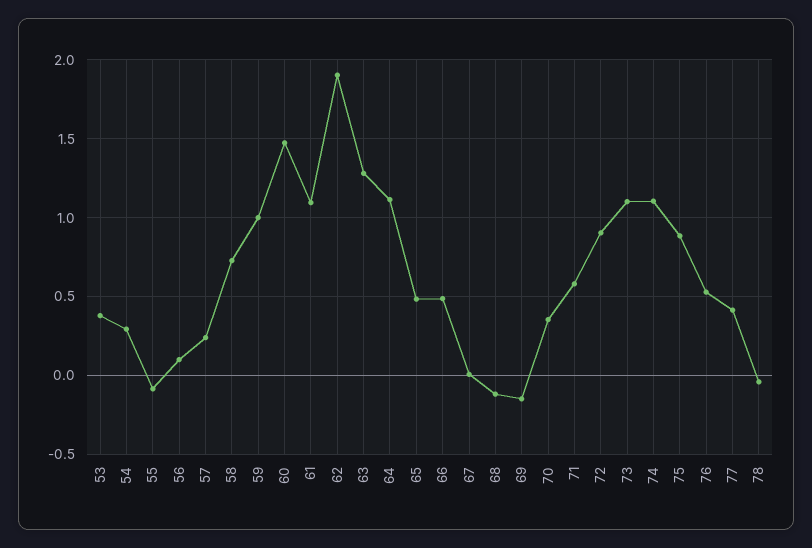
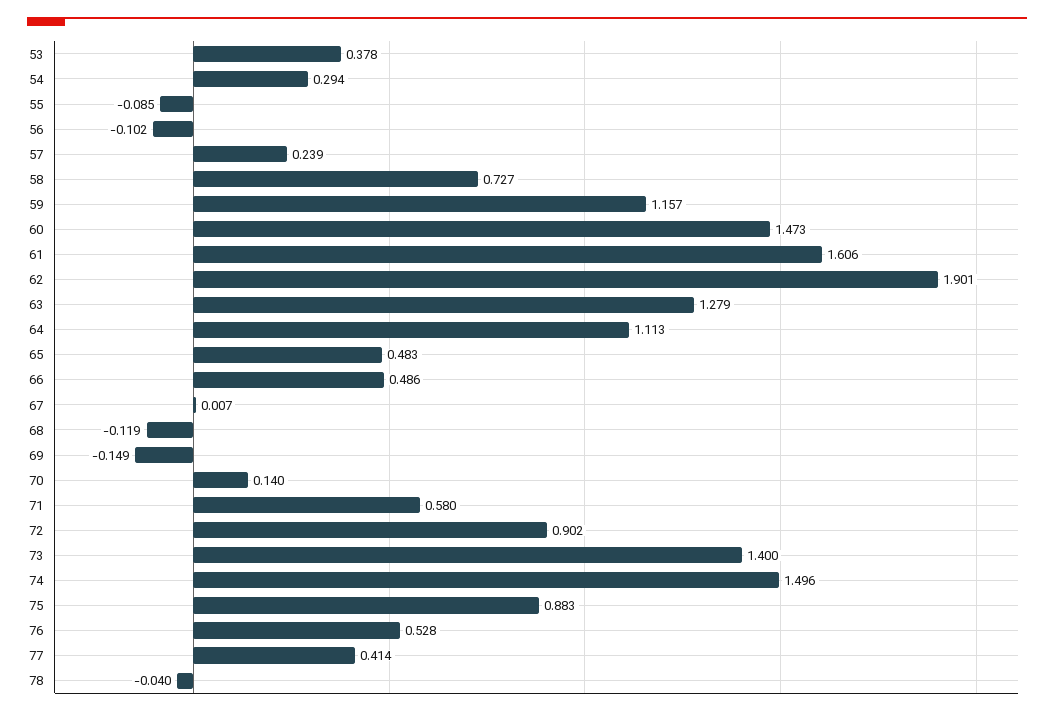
56: 0.1 -> -0.102
59: 1 -> 1.157
61: 1.1 -> 1.606
70: 0.35 -> 0.14
73: 1.1 -> 1.4
74: 1.1 -> 1.496

